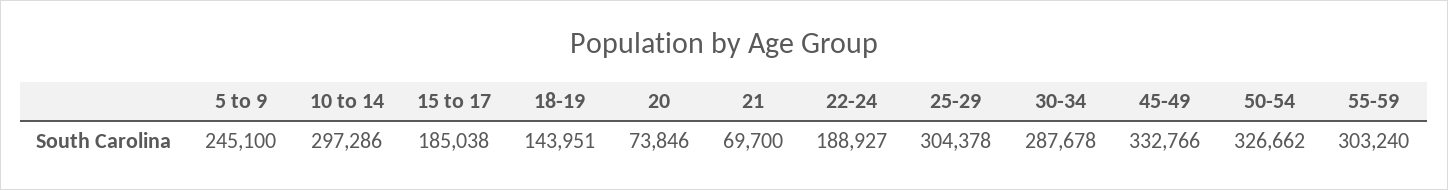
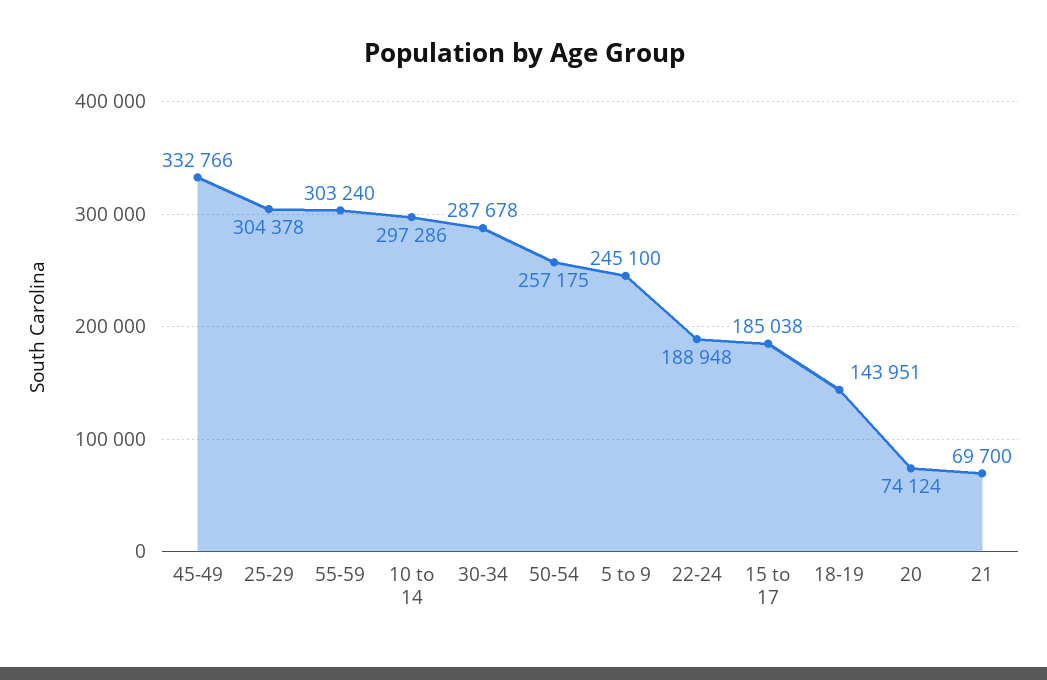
20: 73846 -> 74124
22-24: 188927 -> 188948
50-54: 326662 -> 257175

